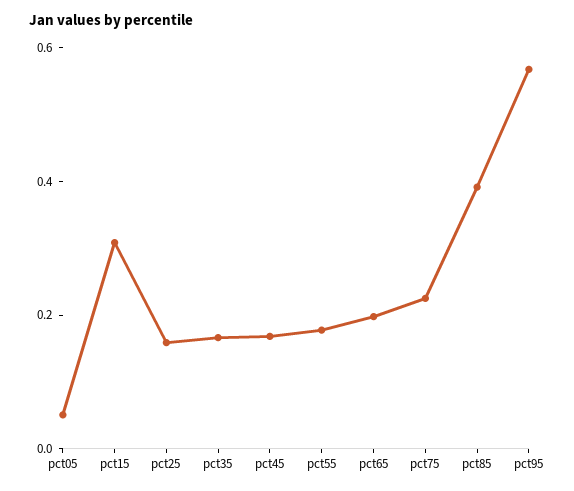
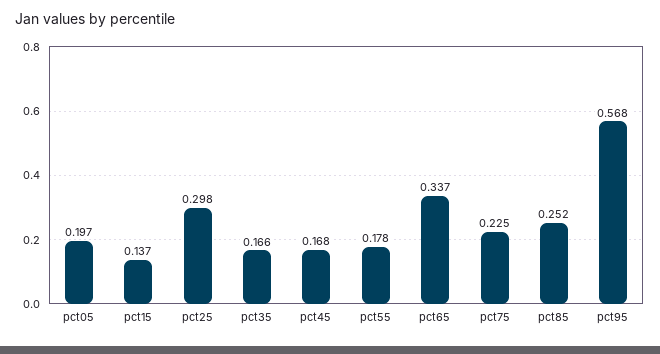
pct05: 0.05 -> 0.197
pct15: 0.3 -> 0.137
pct25: 0.15 -> 0.298
pct65: 0.2 -> 0.337
pct85: 0.4 -> 0.252

